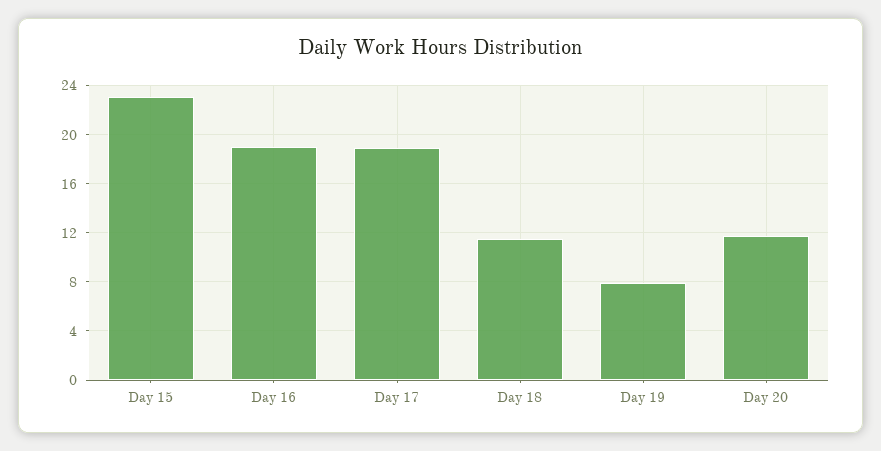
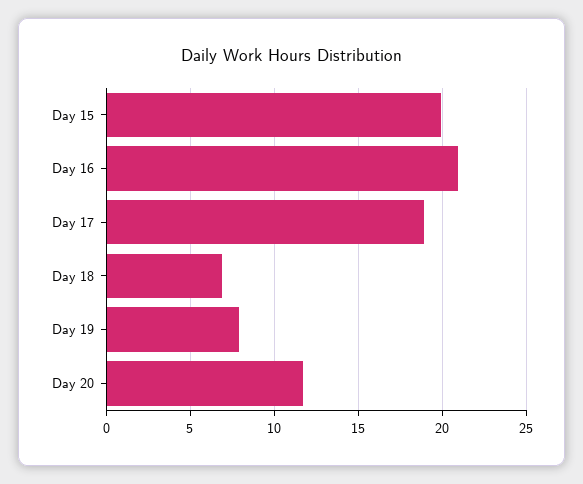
Day 15: 23 -> 20
Day 16: 19 -> 21
Day 18: 11.5 -> 7

